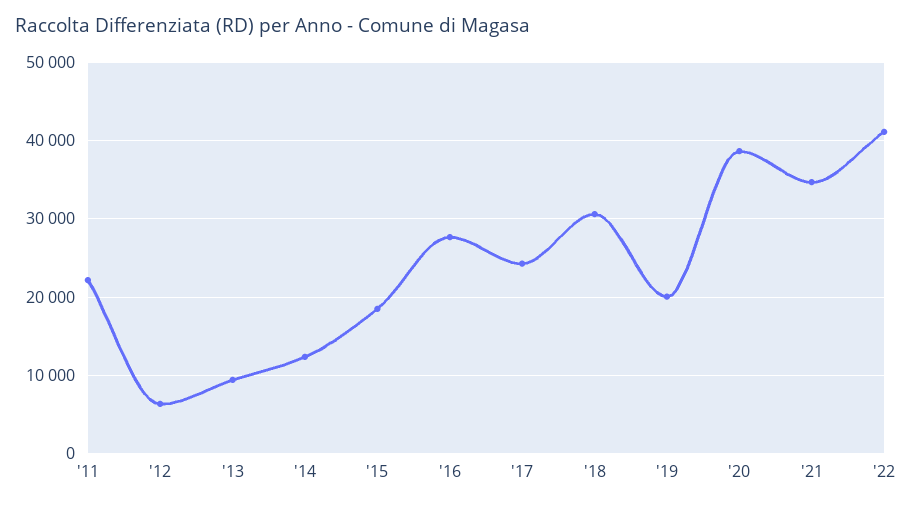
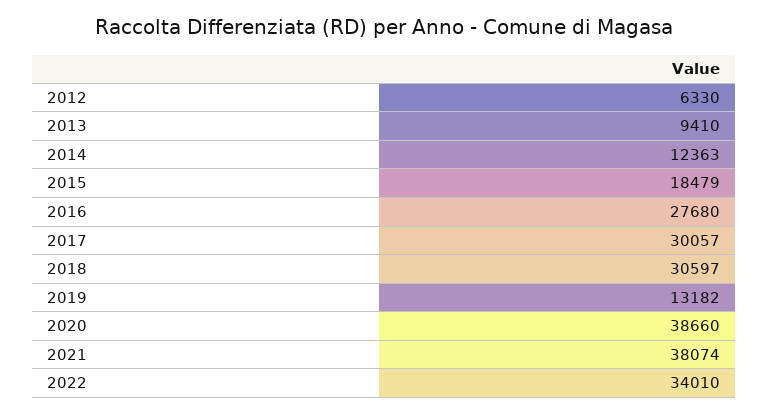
'11: 22000 -> none
'17: 24000 -> 30057
'19: 20000 -> 13182
'21: 35000 -> 38074
'22: 41000 -> 34010

